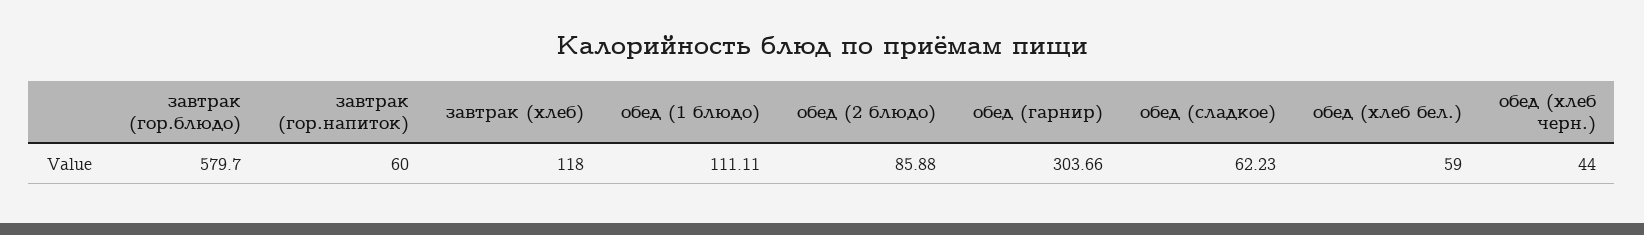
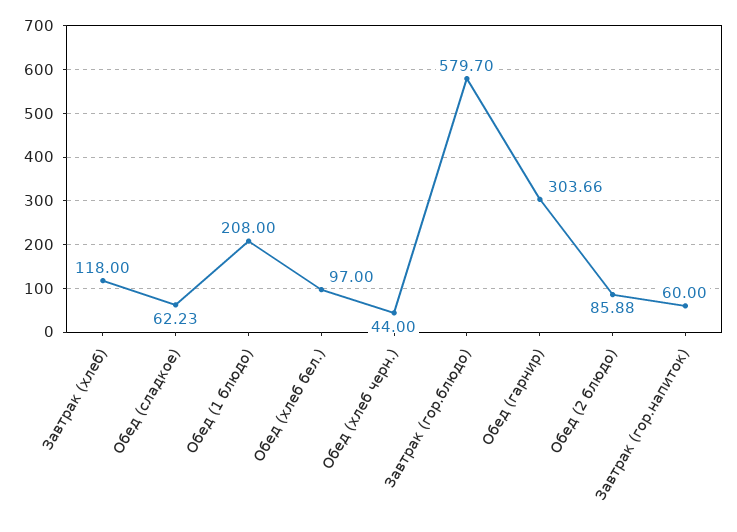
обед (1 блюдо): 111.11 -> 208
обед (хлеб бел.): 59 -> 97

